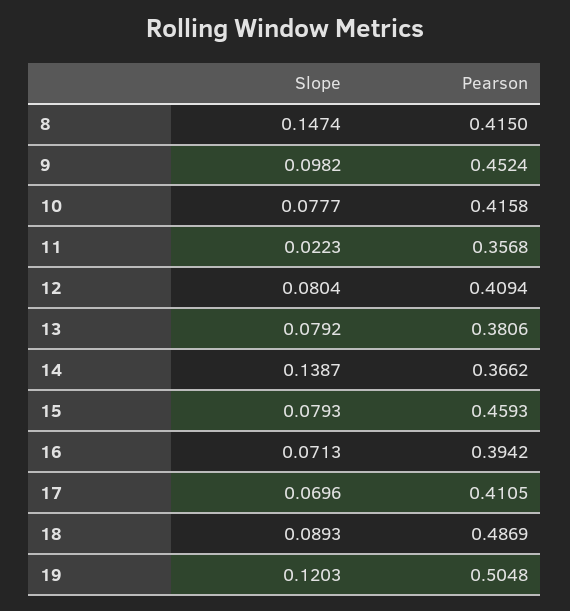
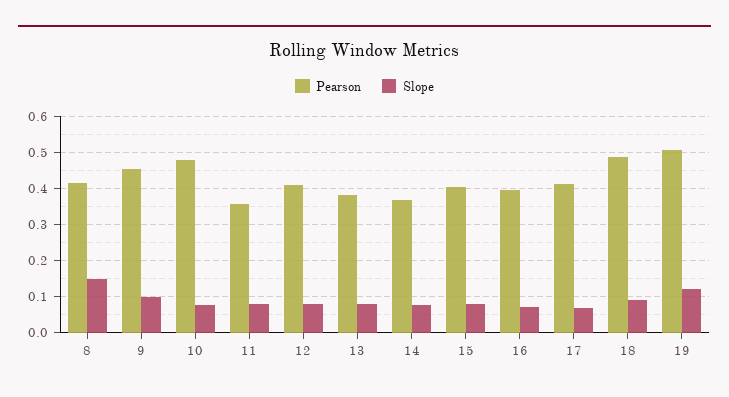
Pearson, 10: 0.4158 -> 0.48
Slope, 11: 0.0223 -> 0.08
Slope, 14: 0.1387 -> 0.08
Pearson, 15: 0.4593 -> 0.4

